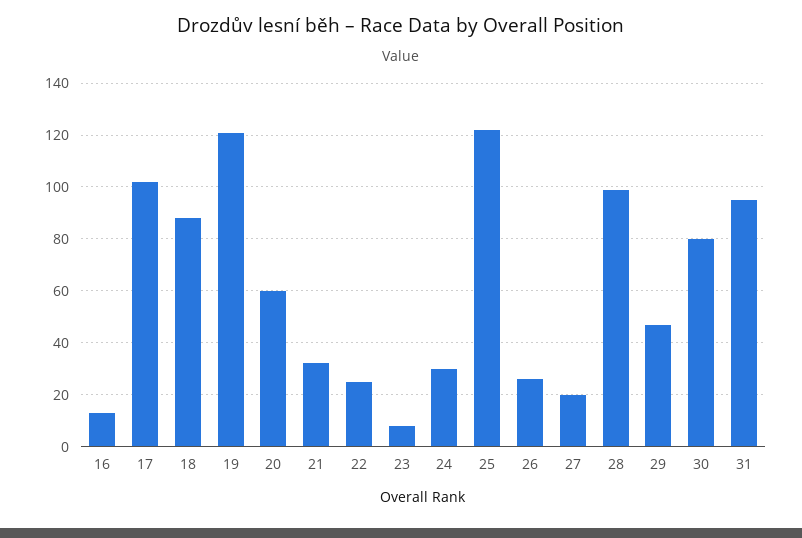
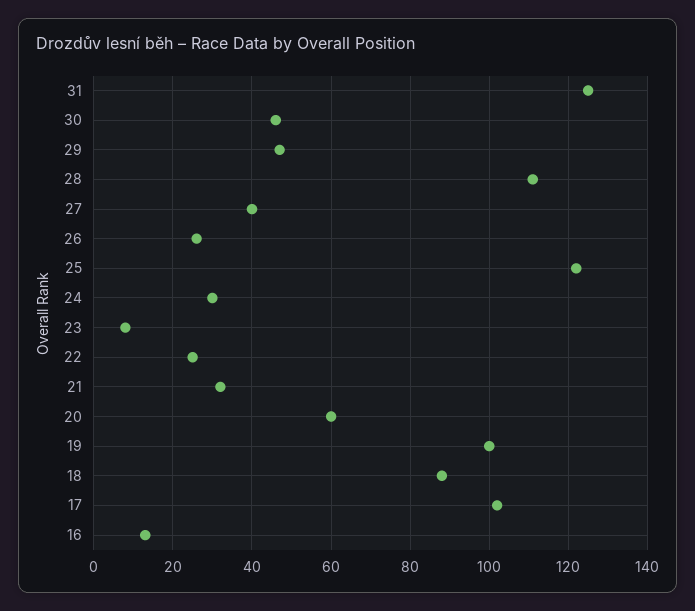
19: 120 -> 100
27: 20 -> 40
28: 100 -> 110
30: 80 -> 45
31: 95 -> 125

